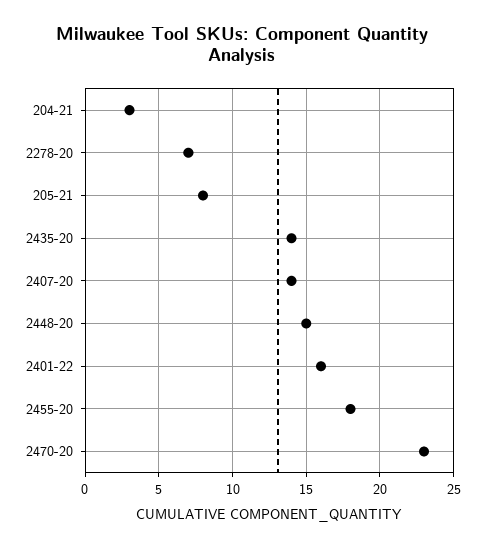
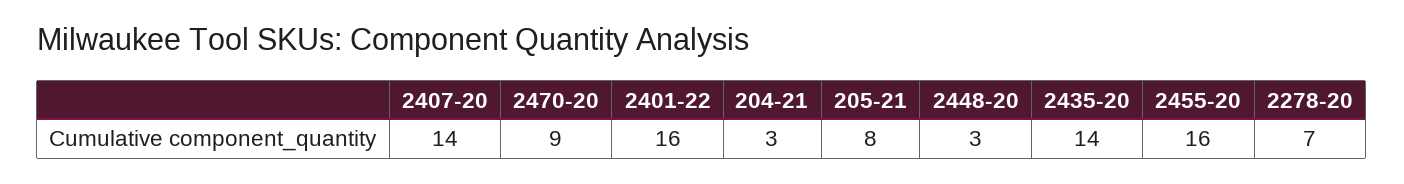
2448-20: 15 -> 3
2455-20: 18 -> 16
2470-20: 23 -> 9

